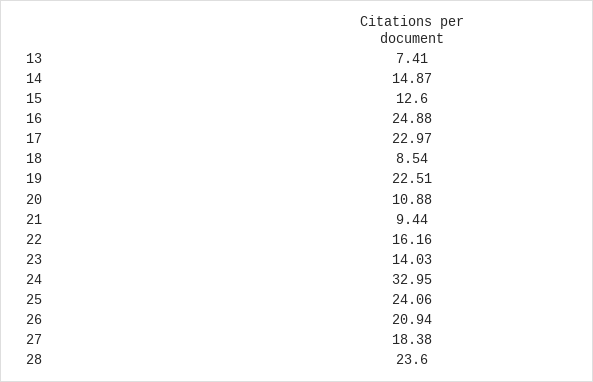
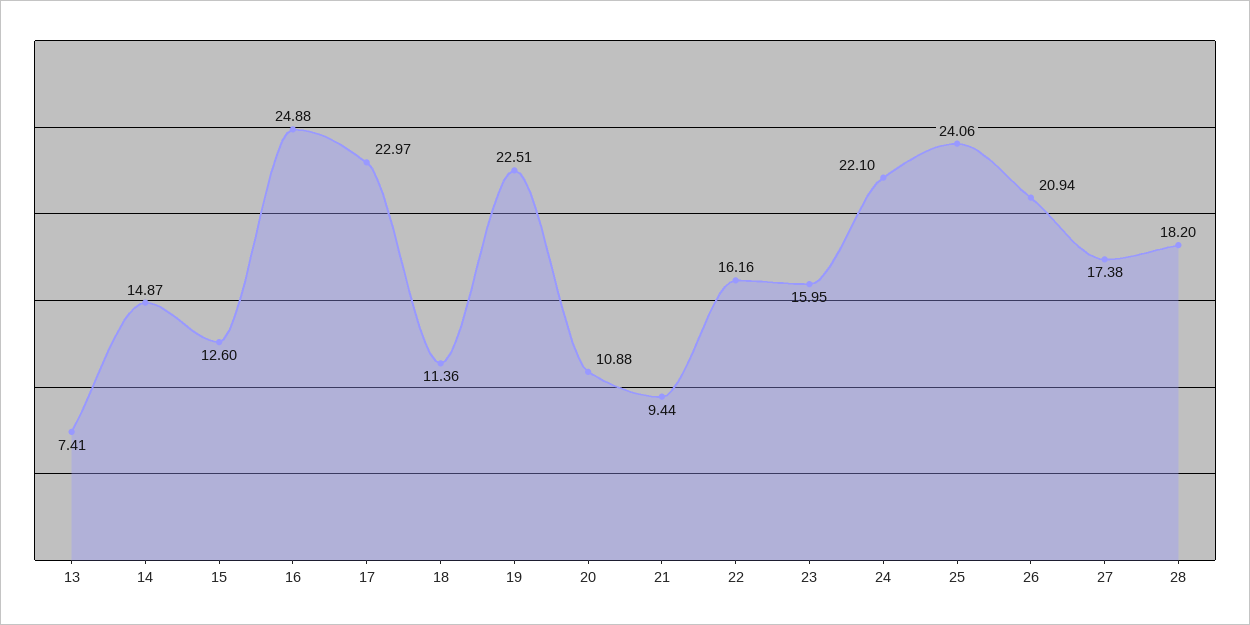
18: 8.54 -> 11.36
23: 14.03 -> 15.95
24: 32.95 -> 22.1
27: 18.38 -> 17.38
28: 23.6 -> 18.2

